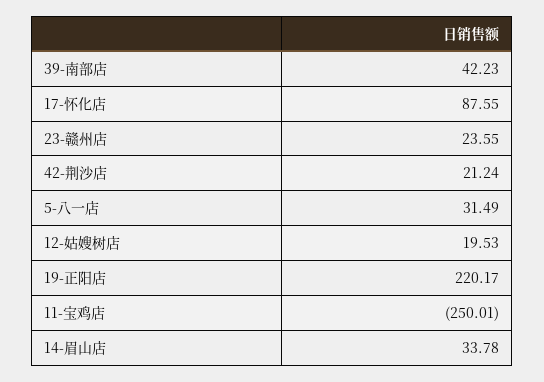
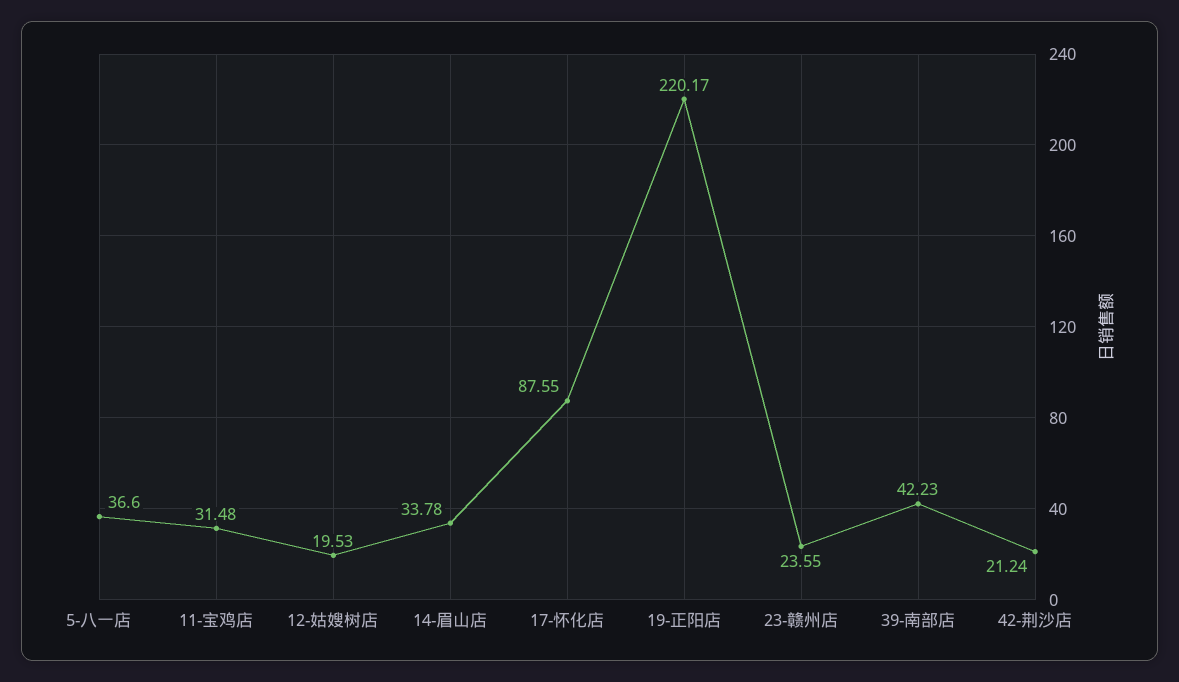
5-八一店: 31.49 -> 36.6
11-宝鸡店: -250.01 -> 31.48

